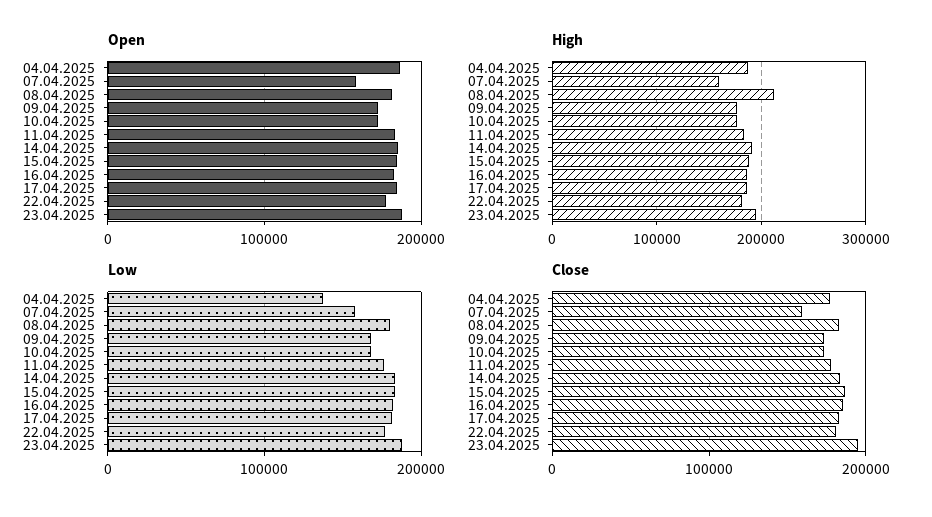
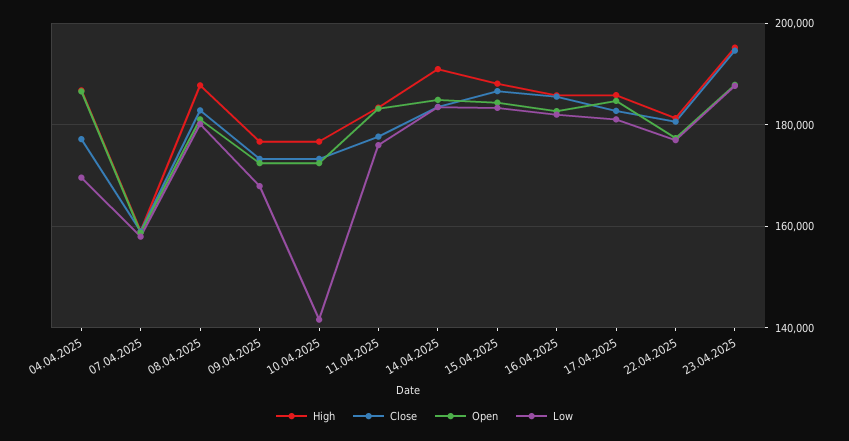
High, 08.04.2025: 210000 -> 188000
Low, 04.04.2025: 140000 -> 170000
Low, 10.04.2025: 170000 -> 142000

